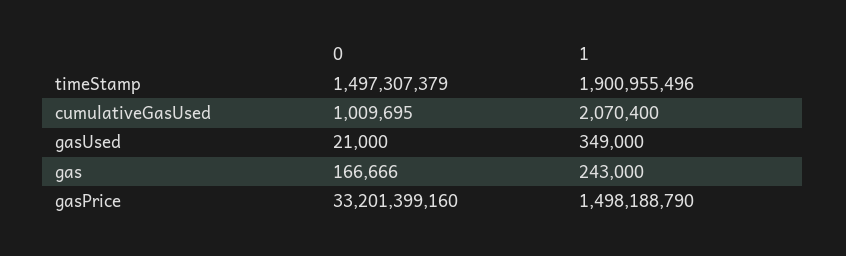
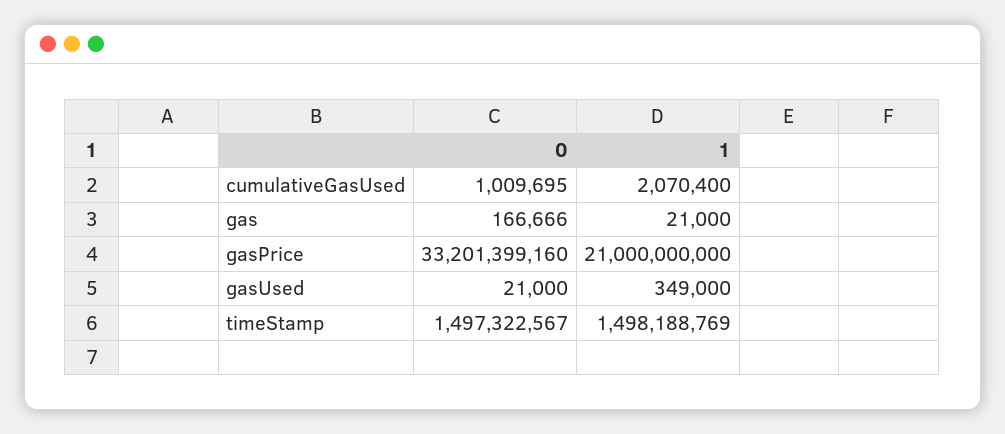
0, timeStamp: 1497307379 -> 1497322567
1, timeStamp: 1900955496 -> 1498188769
1, gas: 243000 -> 21000
1, gasPrice: 1498188790 -> 21000000000

